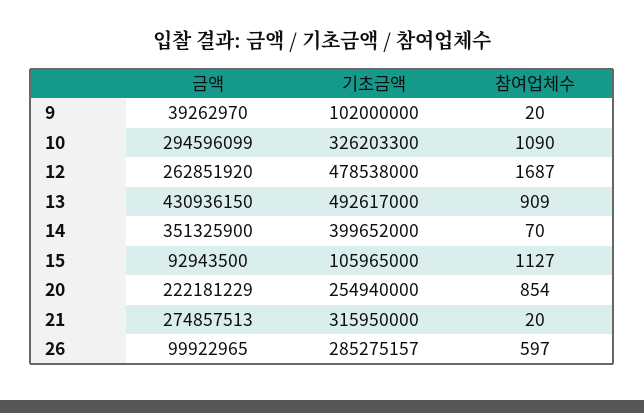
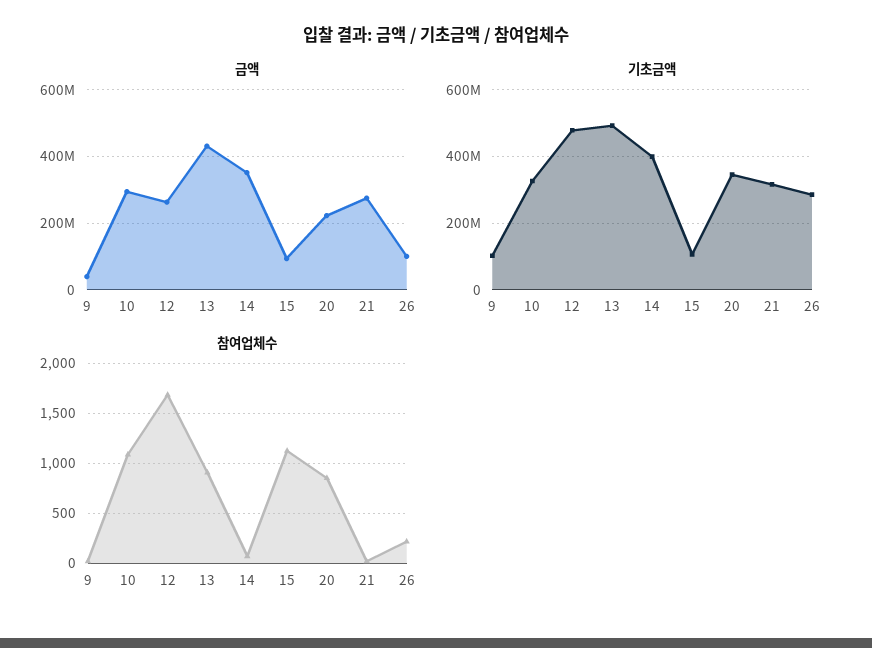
기초금액, 20: 254940000 -> 340000000
참여업체수, 26: 597 -> 200

